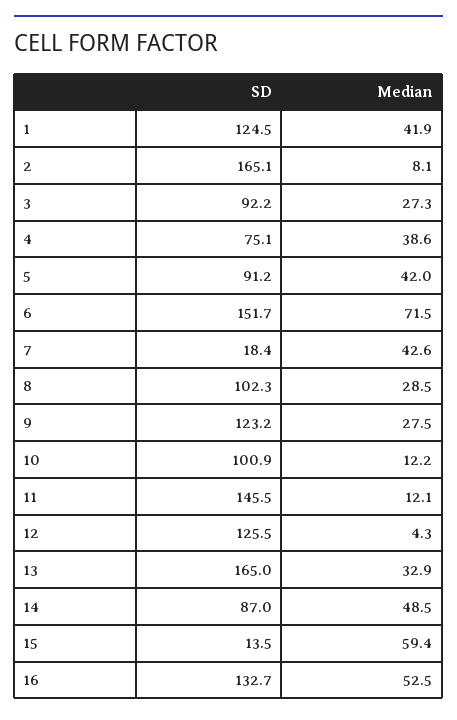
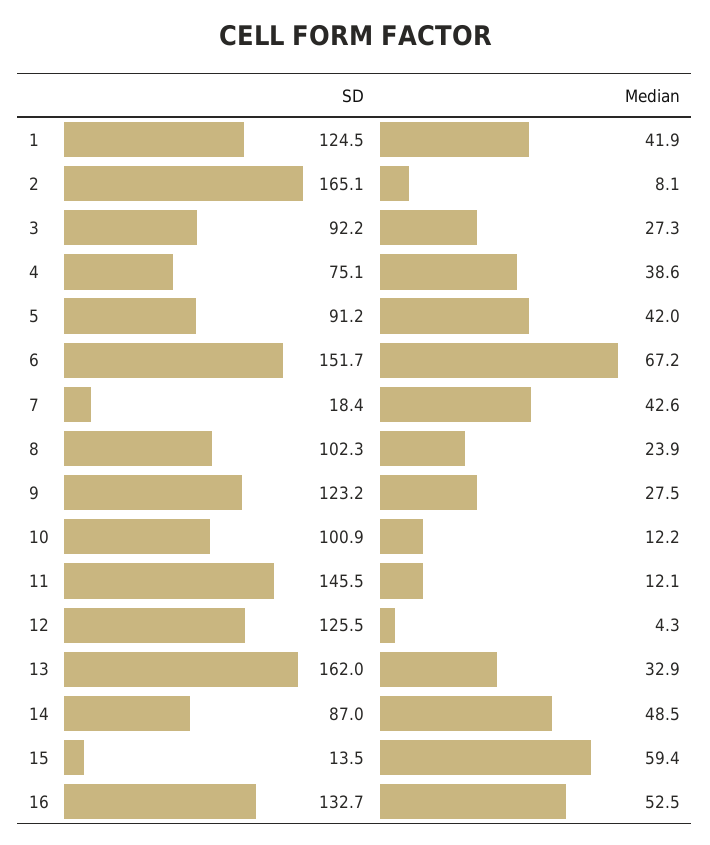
Median, 6: 71.5 -> 67.2
Median, 8: 28.5 -> 23.9
SD, 13: 165 -> 162

